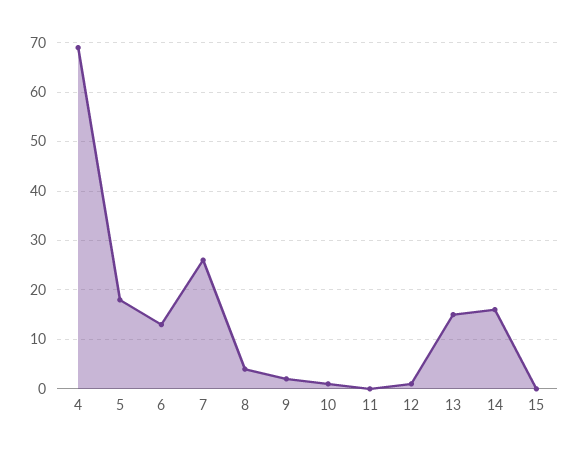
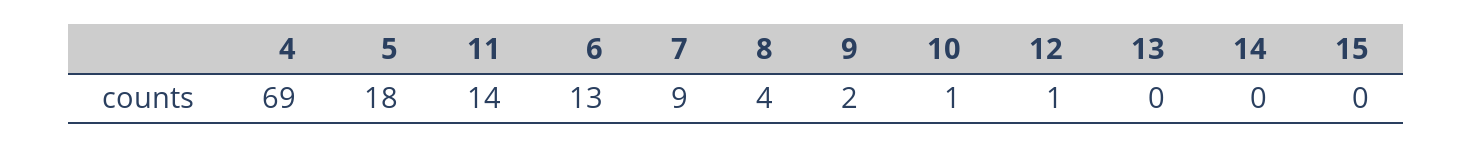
7: 25 -> 9
11: 0 -> 14
13: 15 -> 0
14: 15 -> 0

